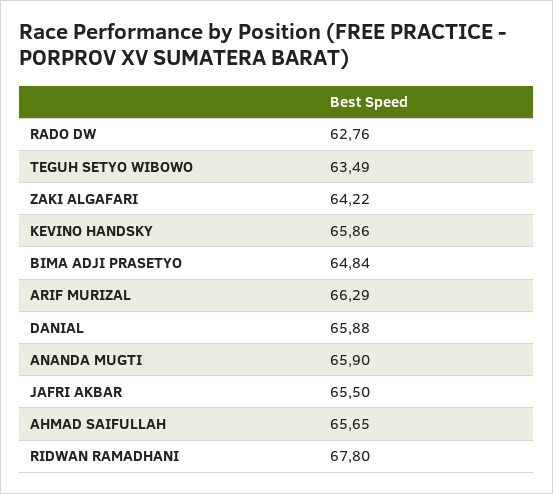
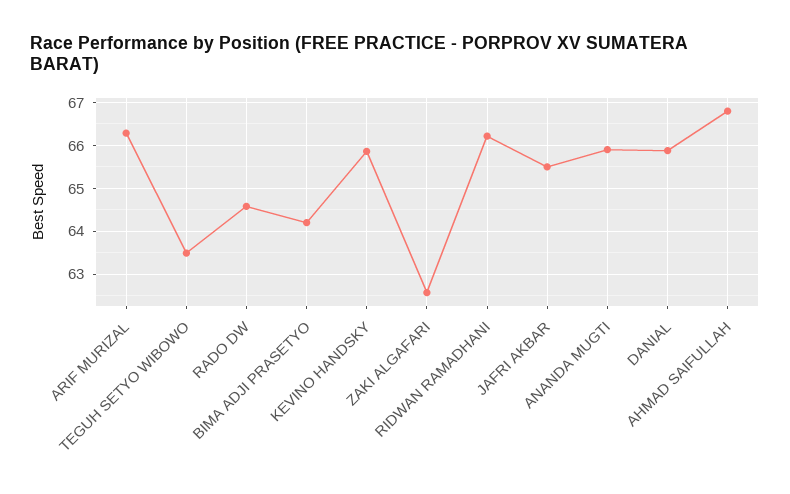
RADO DW: 62.76 -> 64.6
ZAKI ALGAFARI: 64.22 -> 62.6
BIMA ADJI PRASETYO: 64.84 -> 64.2
AHMAD SAIFULLAH: 65.65 -> 66.8
RIDWAN RAMADHANI: 67.8 -> 66.2

